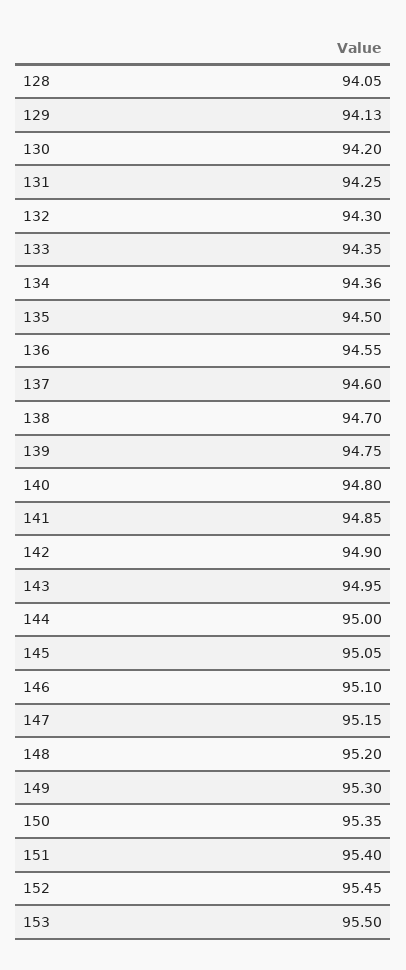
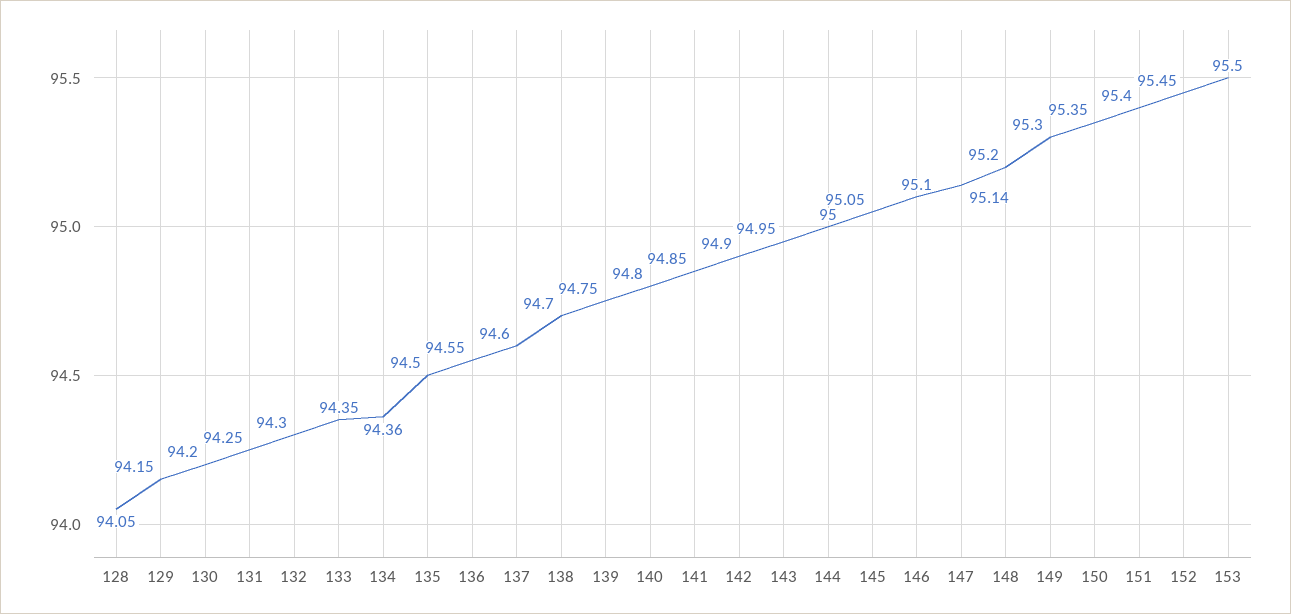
129: 94.13 -> 94.15
147: 95.15 -> 95.14

